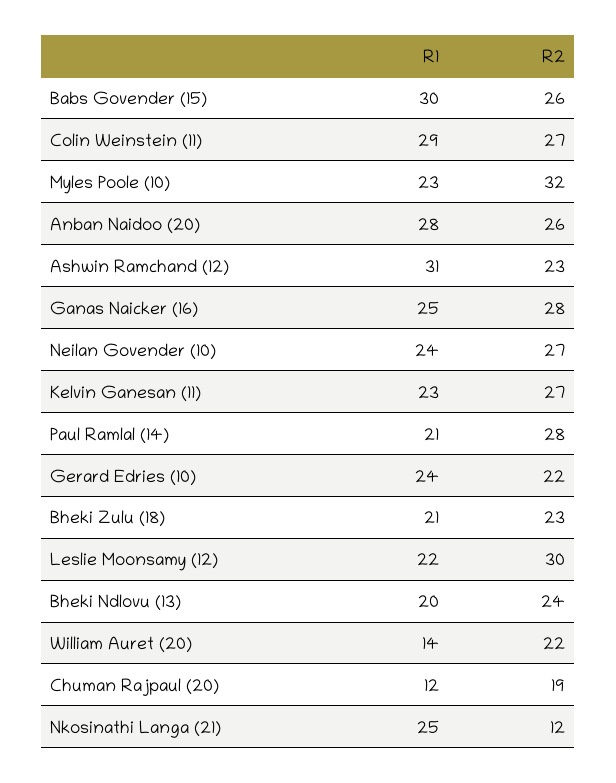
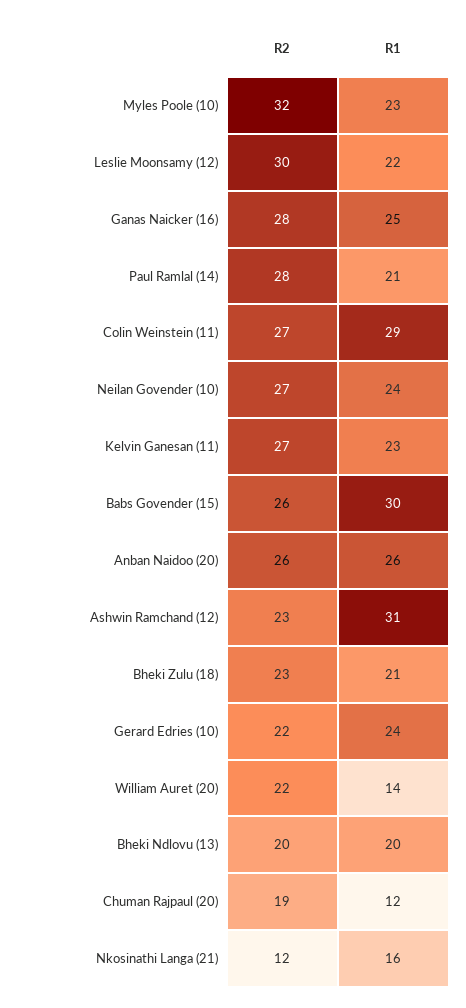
R1, Anban Naidoo (20): 28 -> 26
R2, Bheki Ndlovu (13): 24 -> 20
R1, Nkosinathi Langa (21): 25 -> 16

